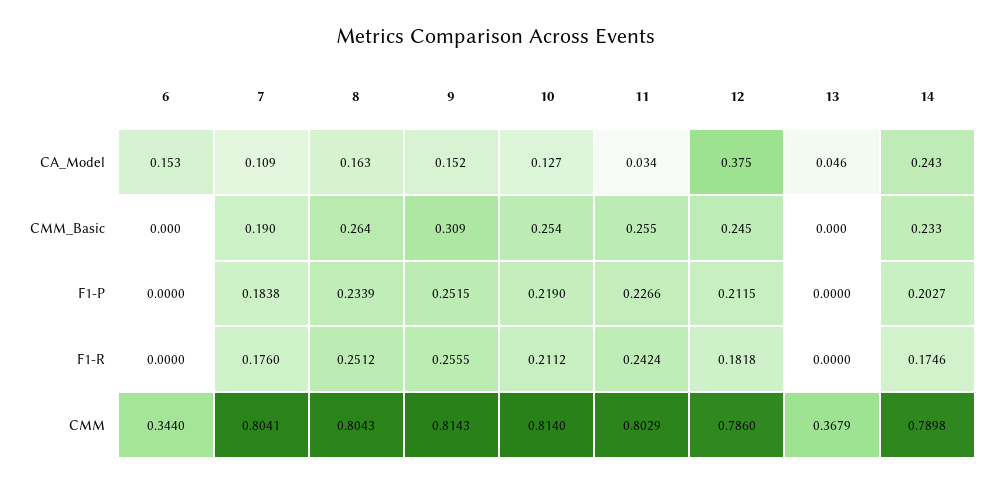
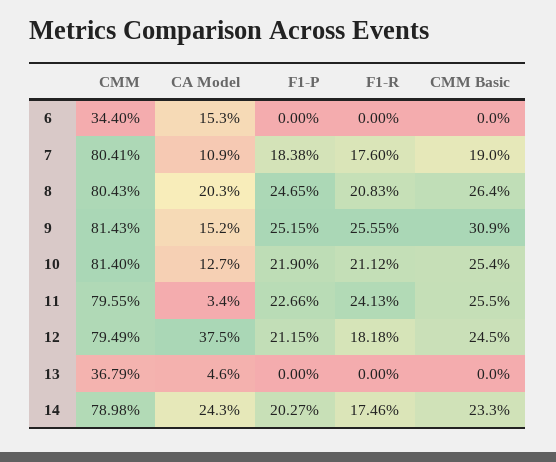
8, CA_Model: 0.163 -> 0.203
8, F1-P: 0.2339 -> 0.2465
8, F1-R: 0.2512 -> 0.2083
11, F1-R: 0.2424 -> 0.2413
11, CMM: 0.8029 -> 0.7955
12, CMM: 0.786 -> 0.7949

